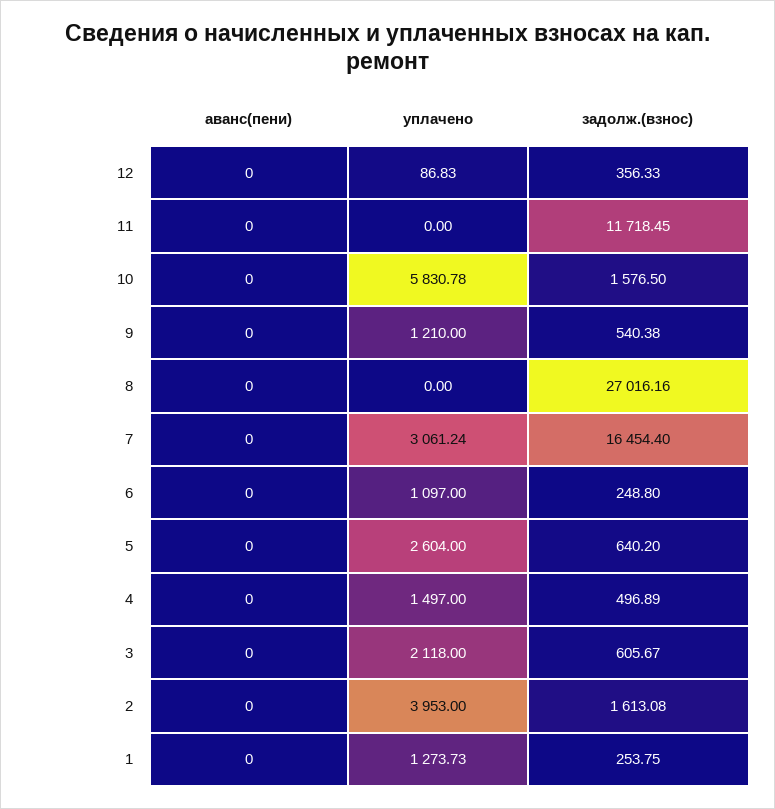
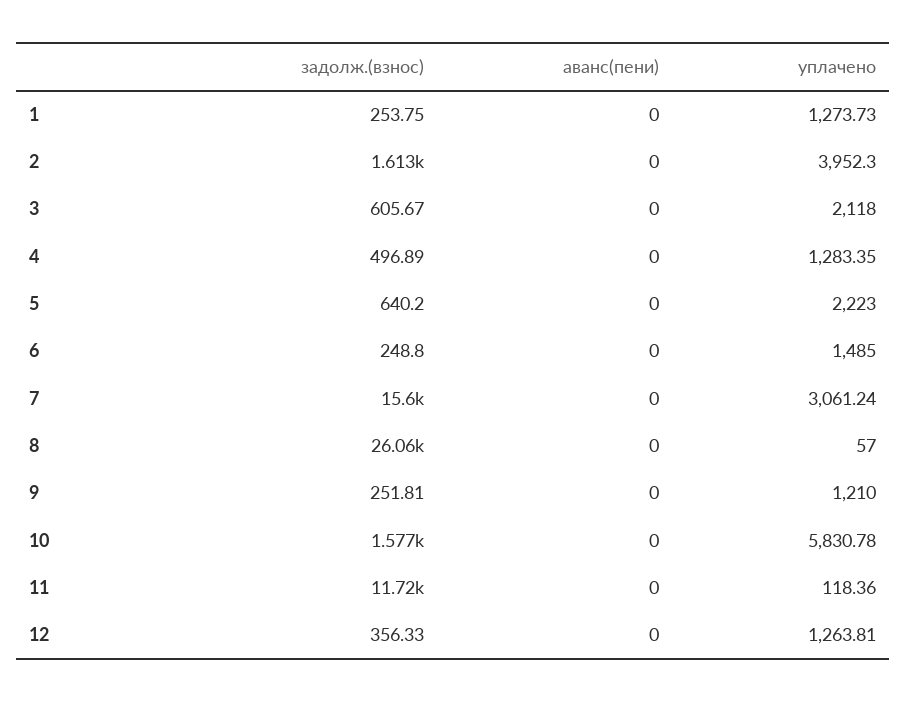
уплачено, 12: 86.83 -> 1263.81
уплачено, 11: 0 -> 118.36
задолж.(взнос), 9: 540.38 -> 251.81
уплачено, 8: 0 -> 57
задолж.(взнос), 8: 27016.16 -> 26060
задолж.(взнос), 7: 16454.4 -> 15600
уплачено, 6: 1097 -> 1485
уплачено, 5: 2604 -> 2223
уплачено, 4: 1497 -> 1283.35
уплачено, 2: 3953 -> 3952.3

